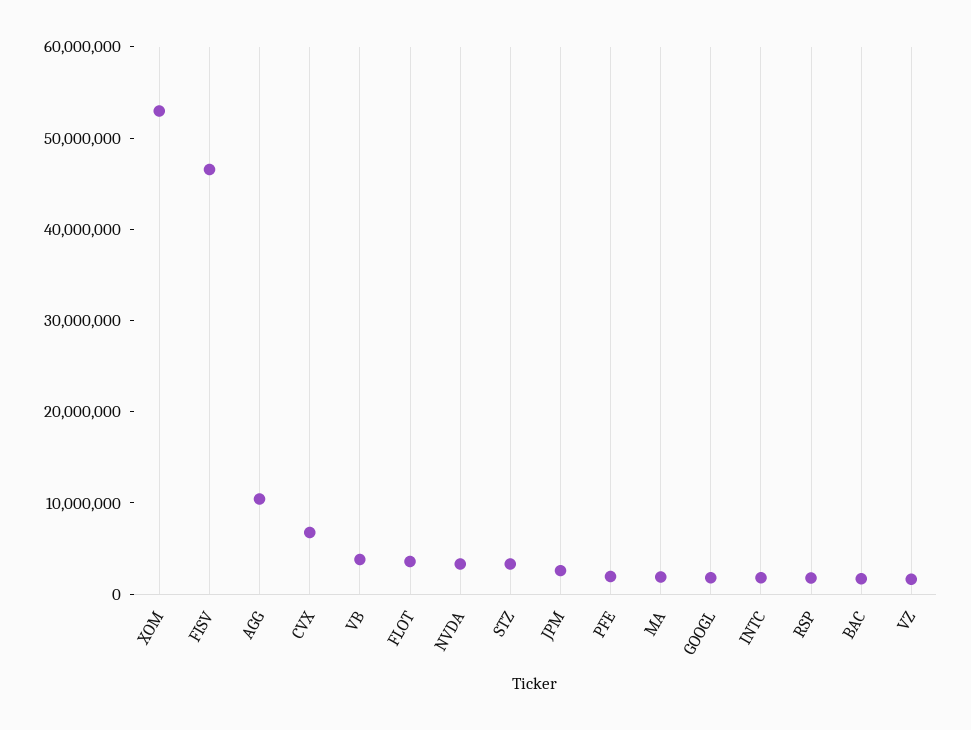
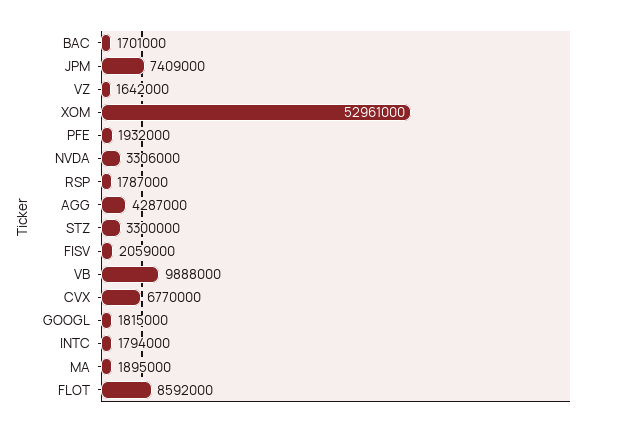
FISV: 46000000 -> 2059000
AGG: 10000000 -> 4287000
VB: 4000000 -> 9888000
FLOT: 4000000 -> 8592000
JPM: 2000000 -> 7409000

